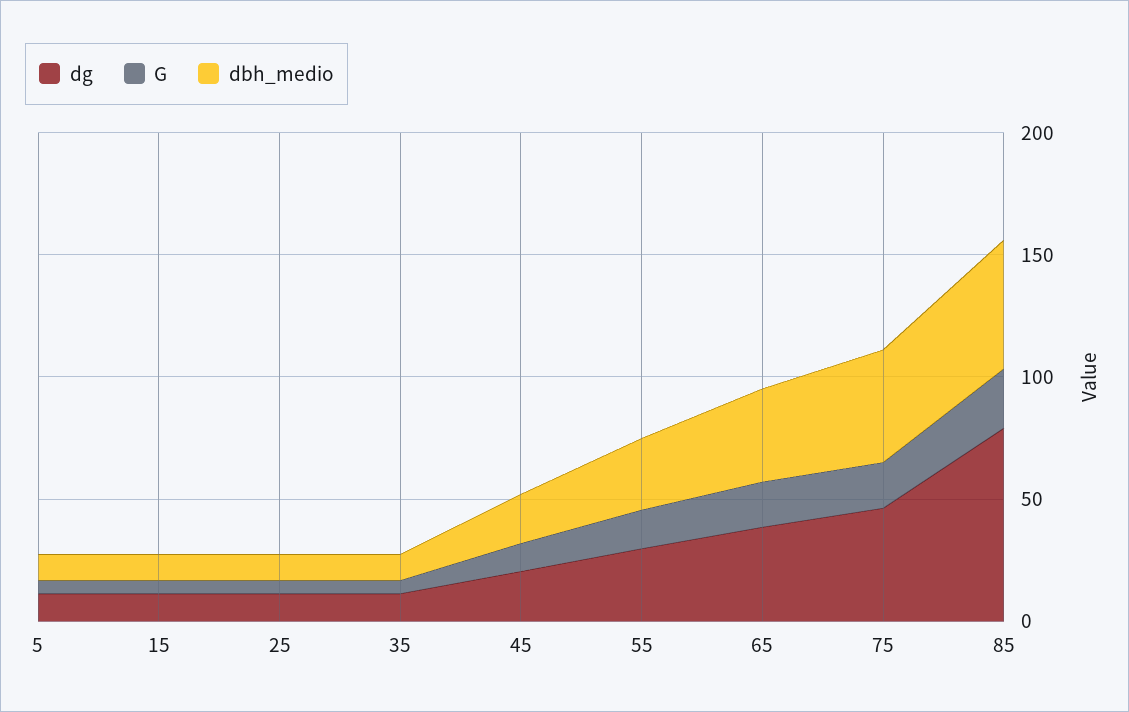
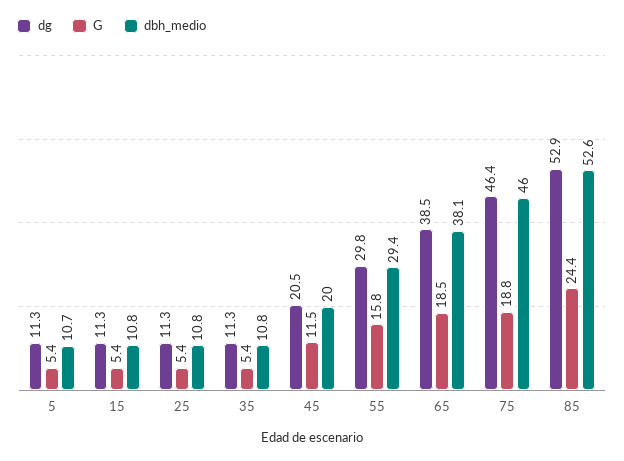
dg, 85: 80 -> 52.9

